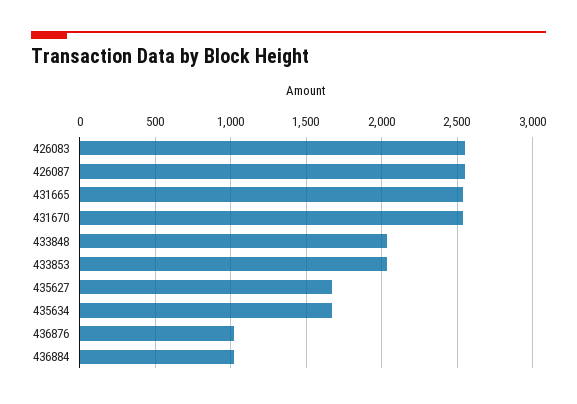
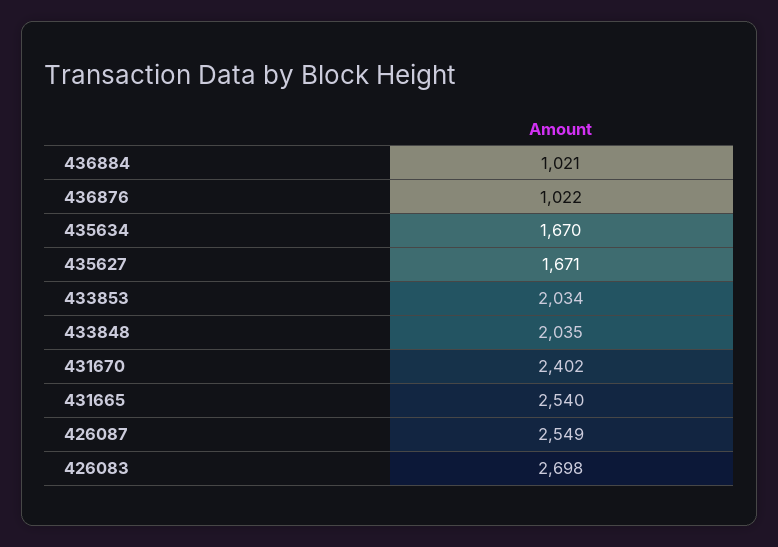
426083: 2550 -> 2698
431670: 2550 -> 2402

